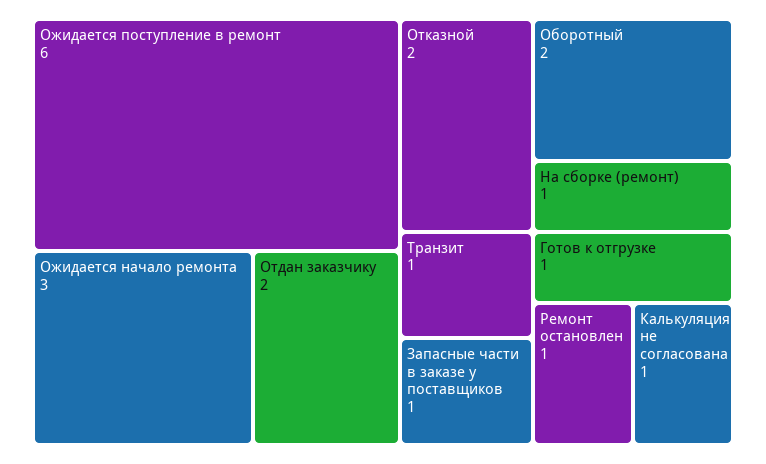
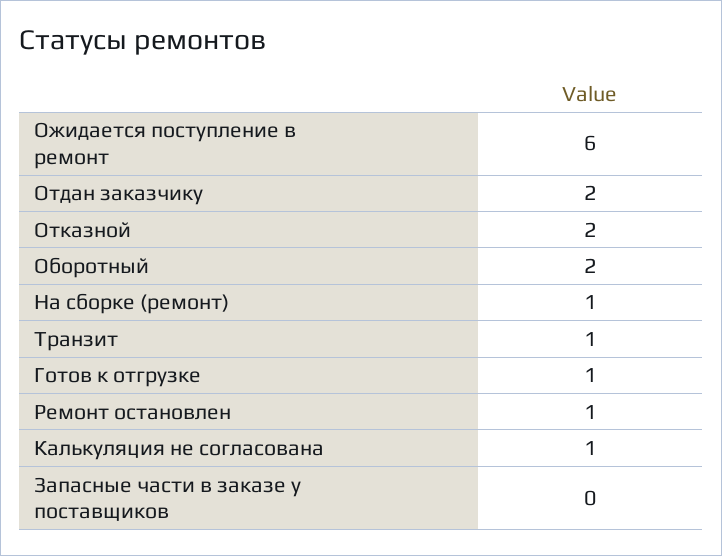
Ожидается начало ремонта: 3 -> none
Запасные части в заказе у поставщиков: 1 -> 0

